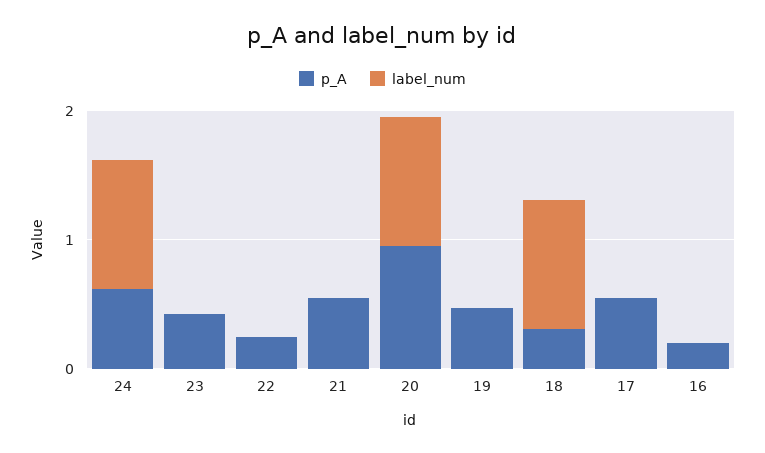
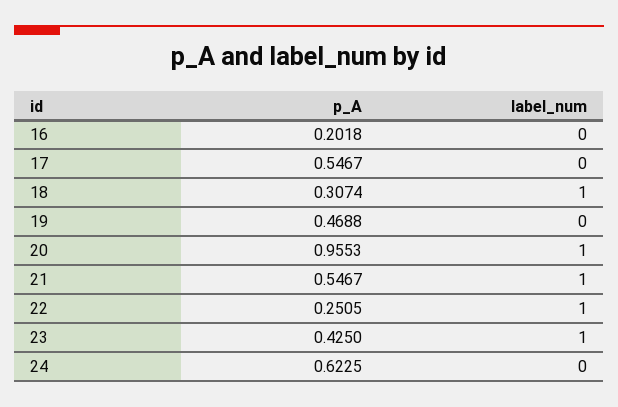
label_num, 24: 1 -> 0
label_num, 23: 0 -> 1
label_num, 22: 0 -> 1
label_num, 21: 0 -> 1

